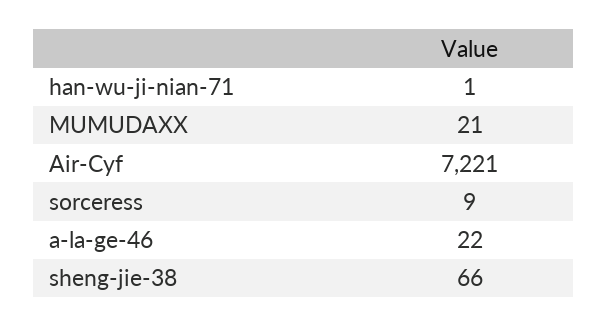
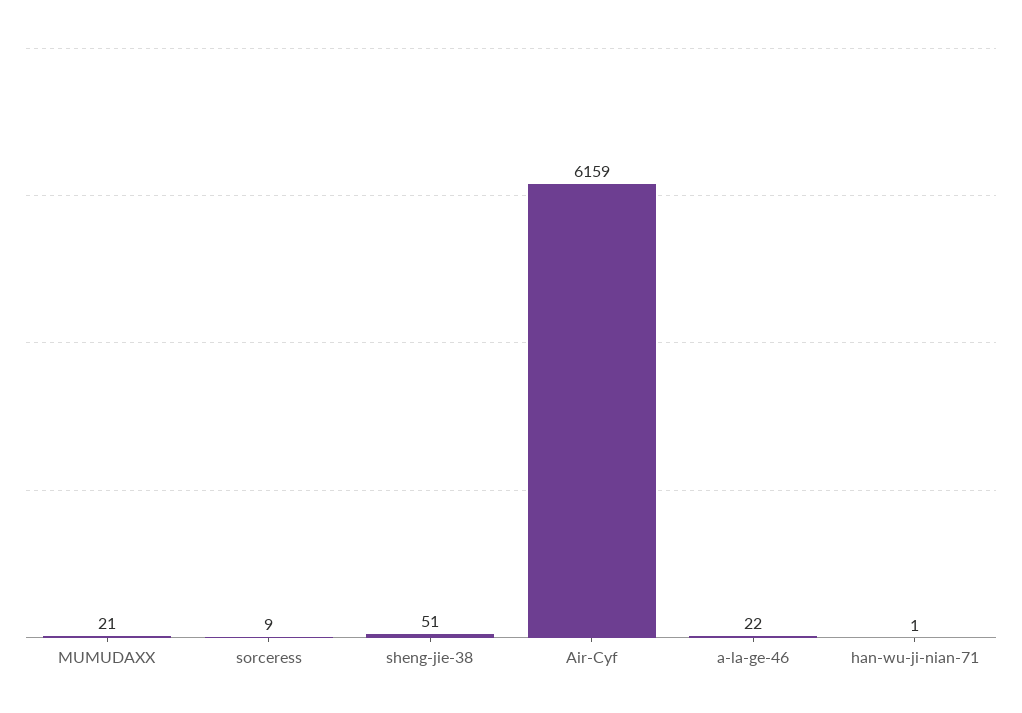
Air-Cyf: 7221 -> 6159
sheng-jie-38: 66 -> 51

